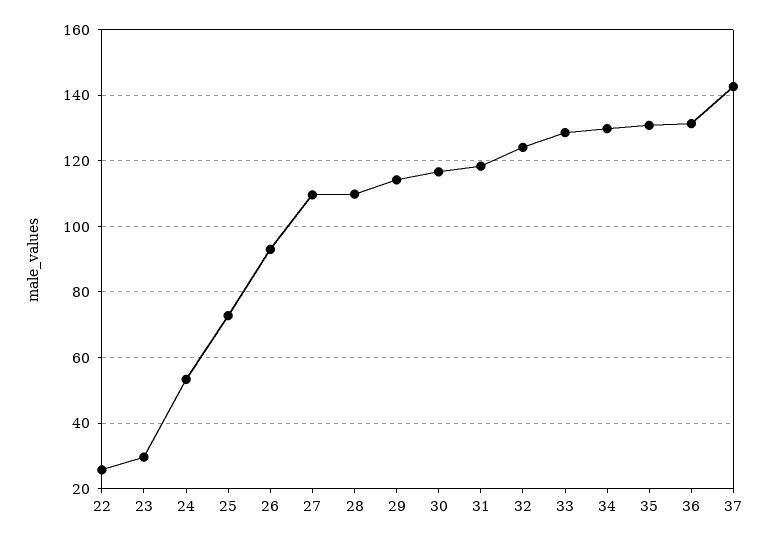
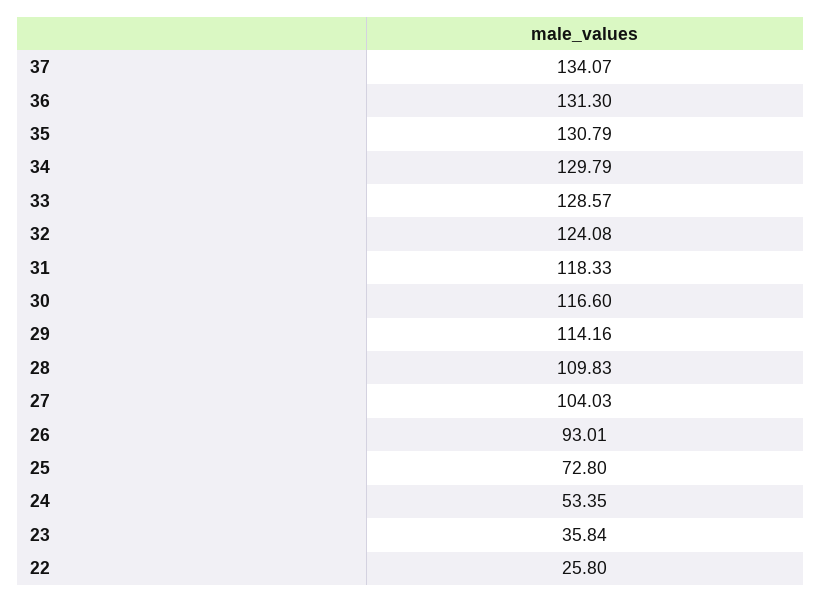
23: 30 -> 35.84
27: 110 -> 104.03
37: 142 -> 134.07

